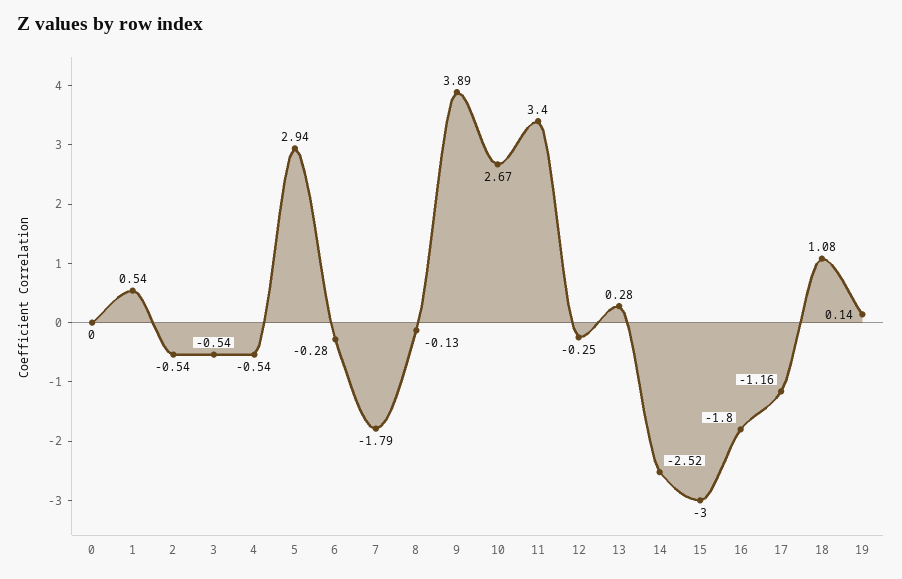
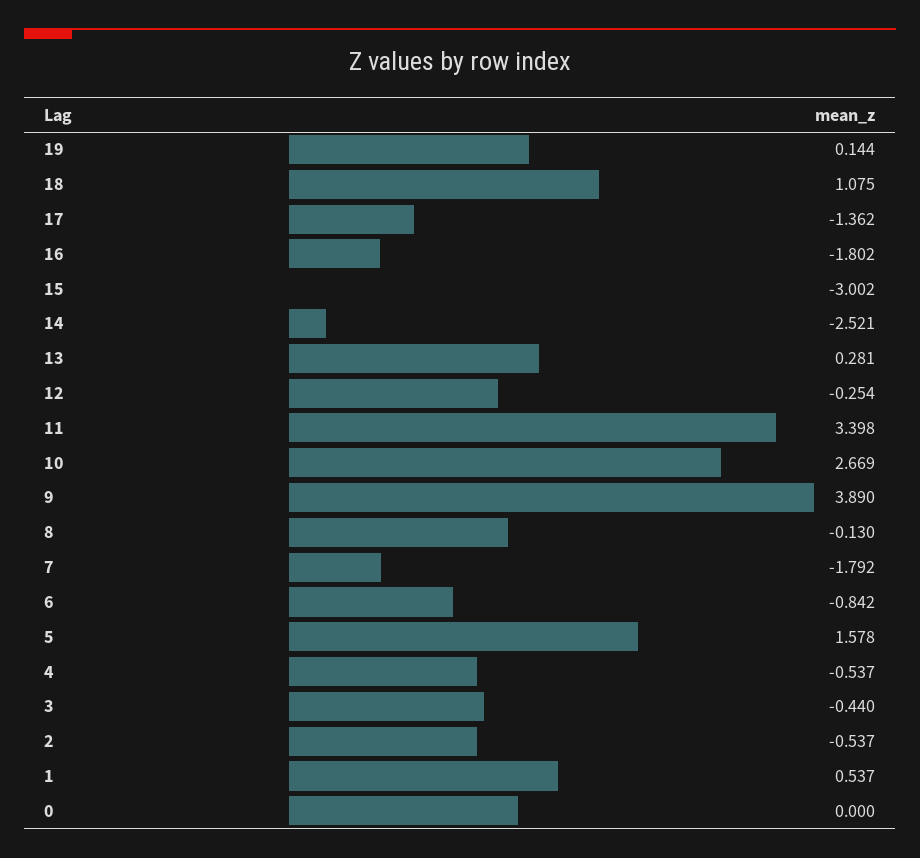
3: -0.54 -> -0.44
5: 2.94 -> 1.578
6: -0.28 -> -0.842
17: -1.16 -> -1.362

